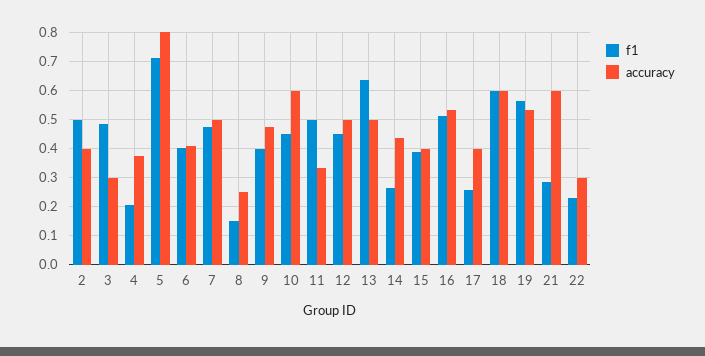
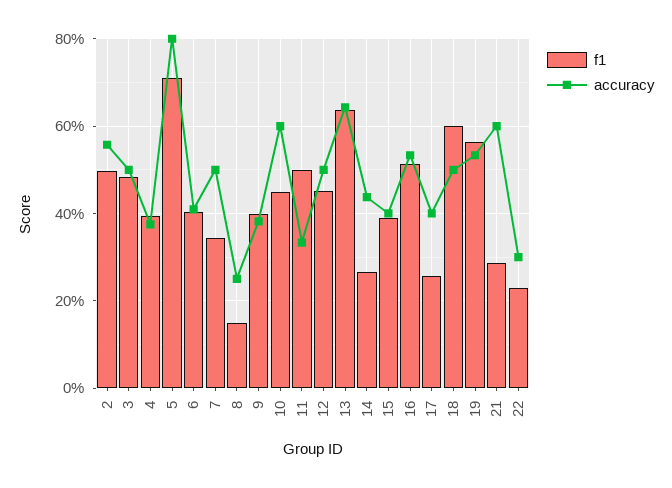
accuracy, 2: 0.4 -> 0.56
accuracy, 3: 0.3 -> 0.5
f1, 4: 0.2 -> 0.4
f1, 7: 0.475 -> 0.34
accuracy, 9: 0.475 -> 0.38
accuracy, 13: 0.5 -> 0.64
accuracy, 18: 0.6 -> 0.5

